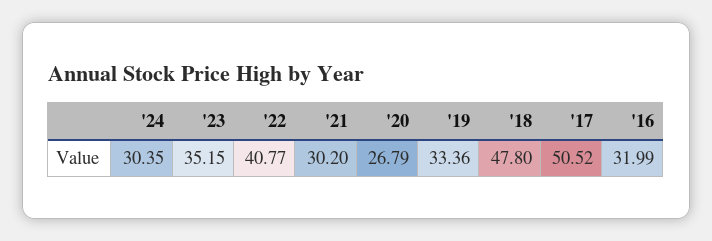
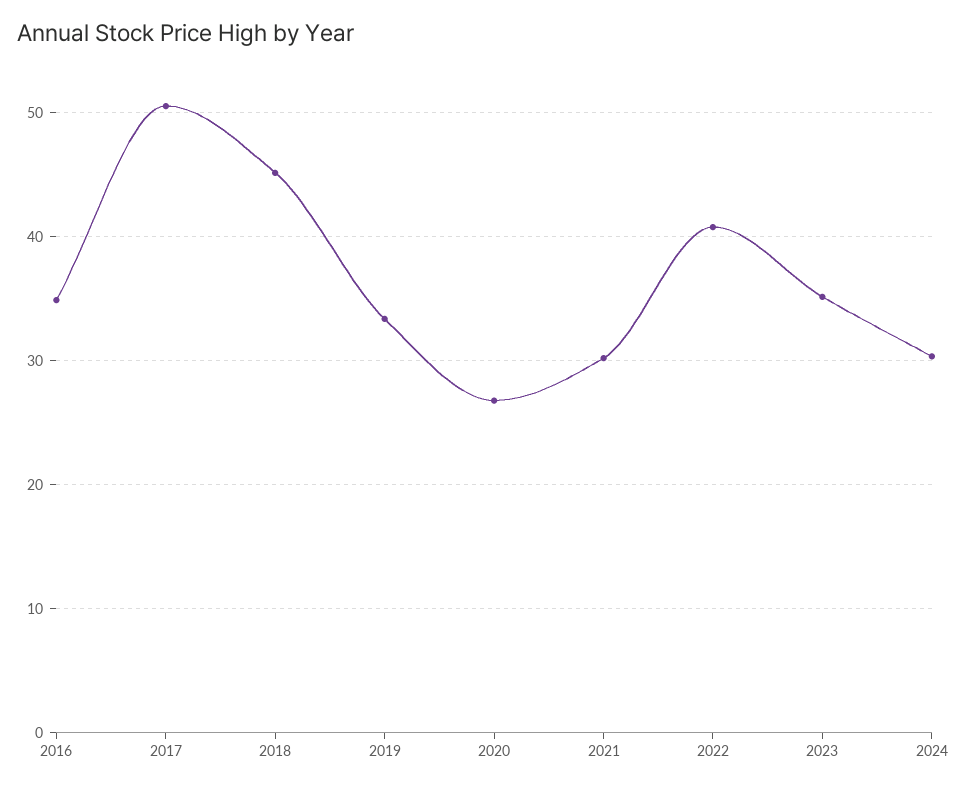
'18: 47.8 -> 45
'16: 31.99 -> 35

